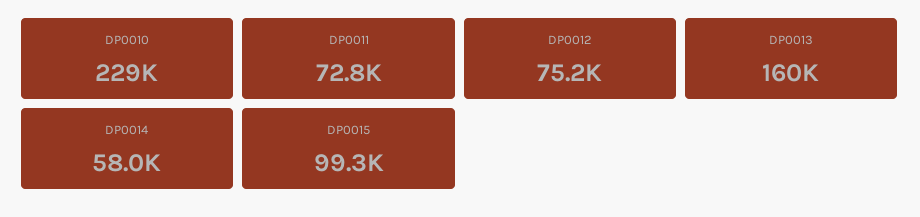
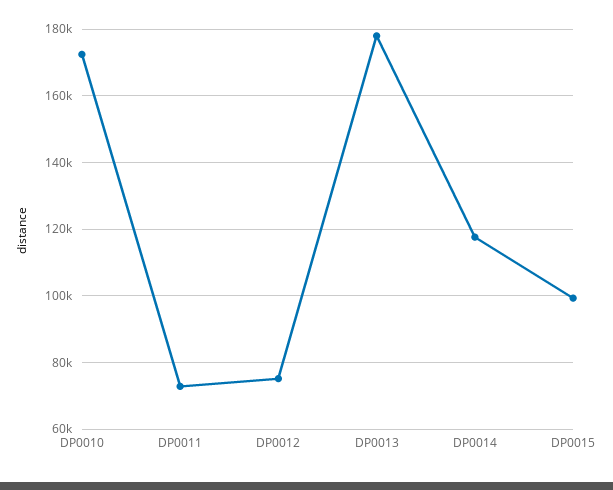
DP0010: 229000 -> 172000
DP0013: 160000 -> 178000
DP0014: 58000 -> 118000

